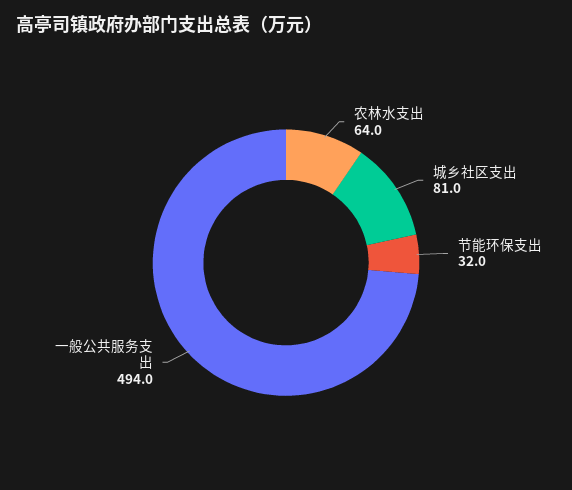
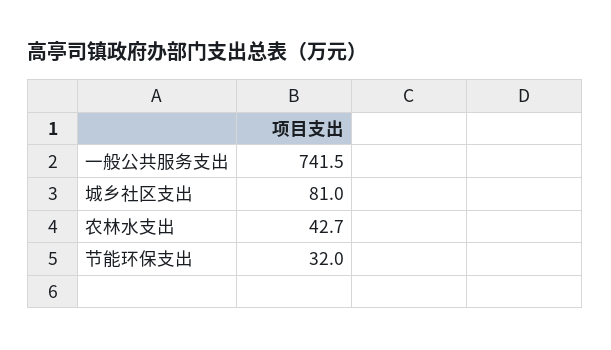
农林水支出: 64 -> 42.7
一般公共服务支出: 494 -> 741.5

